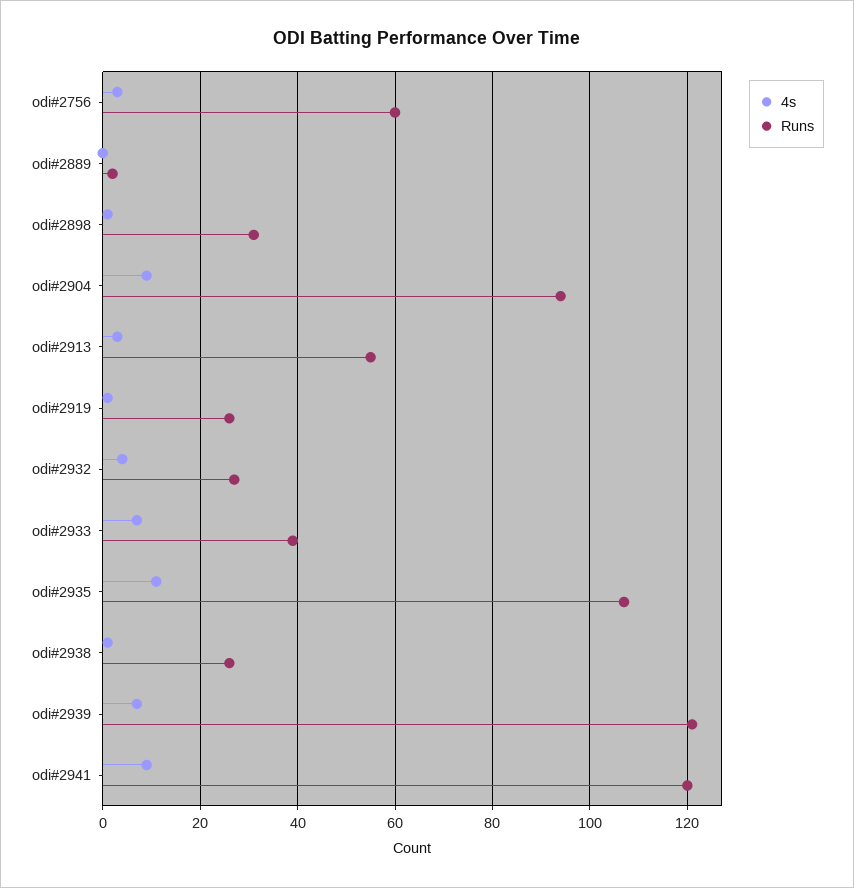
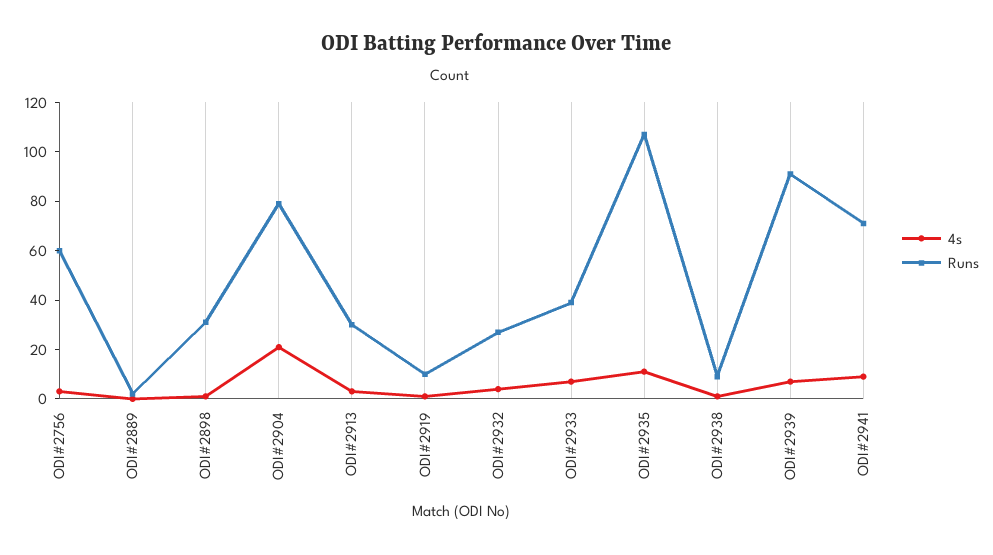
4s, odi#2904: 10 -> 20
Runs, odi#2904: 95 -> 80
Runs, odi#2913: 55 -> 30
Runs, odi#2919: 25 -> 10
Runs, odi#2938: 25 -> 10
Runs, odi#2939: 120 -> 90
Runs, odi#2941: 120 -> 70

